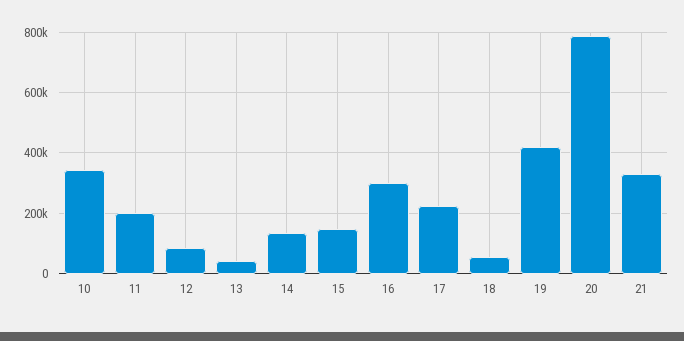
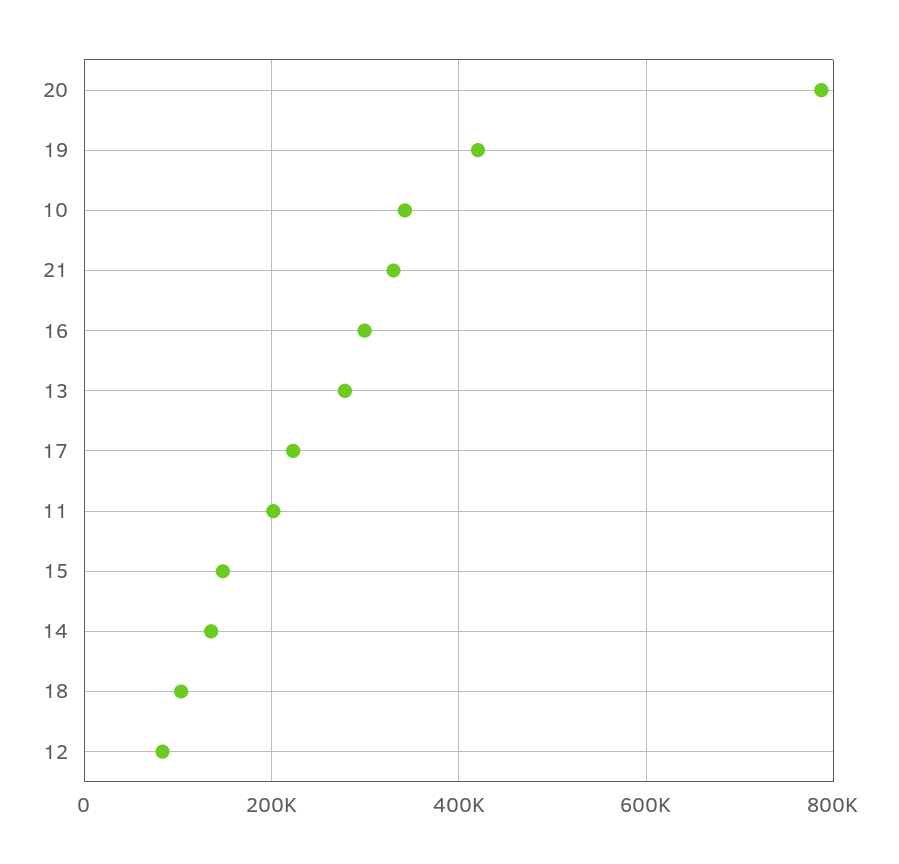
13: 40000 -> 280000
18: 60000 -> 100000

